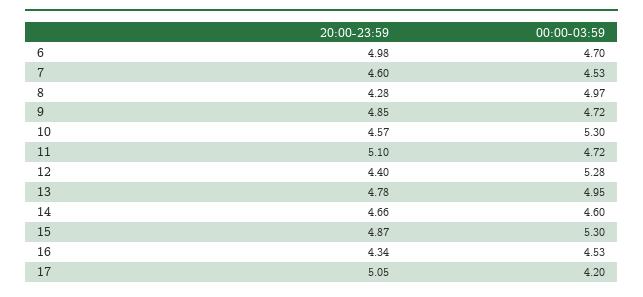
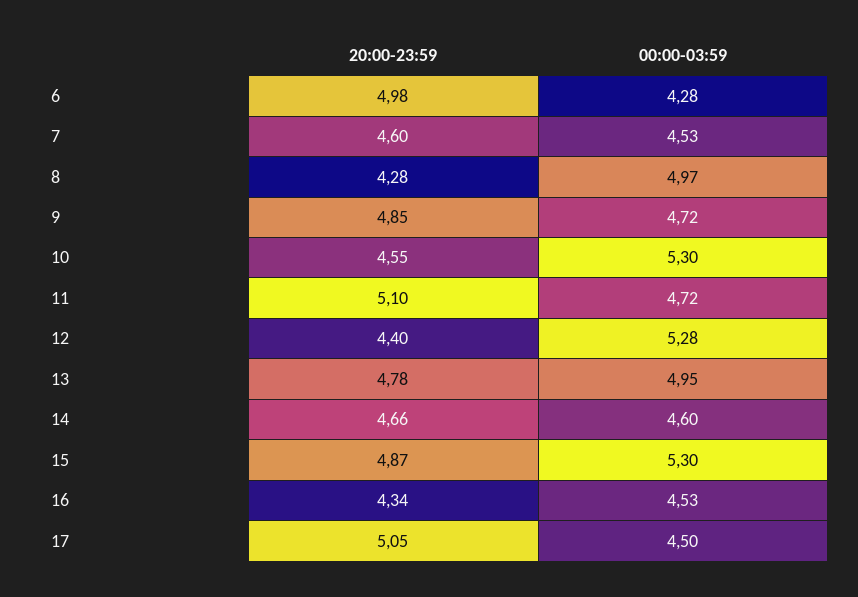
00:00-03:59, 6: 4.7 -> 4.28
20:00-23:59, 10: 4.57 -> 4.55
00:00-03:59, 17: 4.2 -> 4.5

